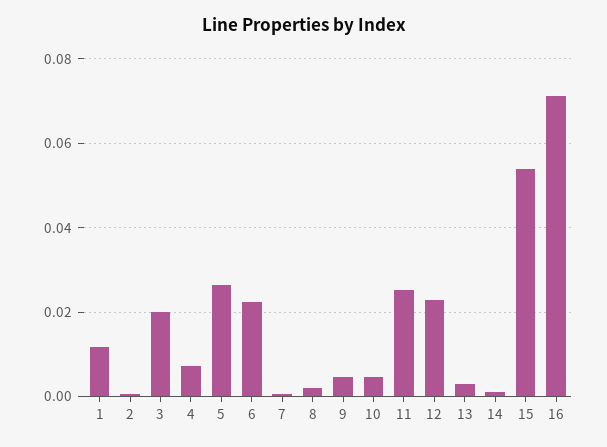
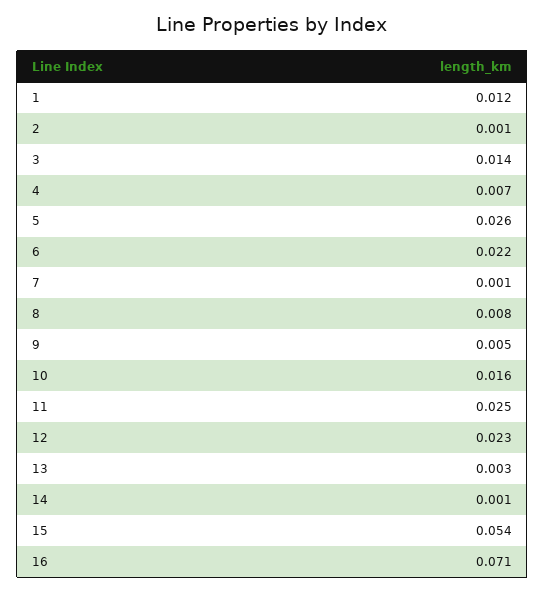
3: 0.02 -> 0.014
8: 0.002 -> 0.008
10: 0.004 -> 0.016

